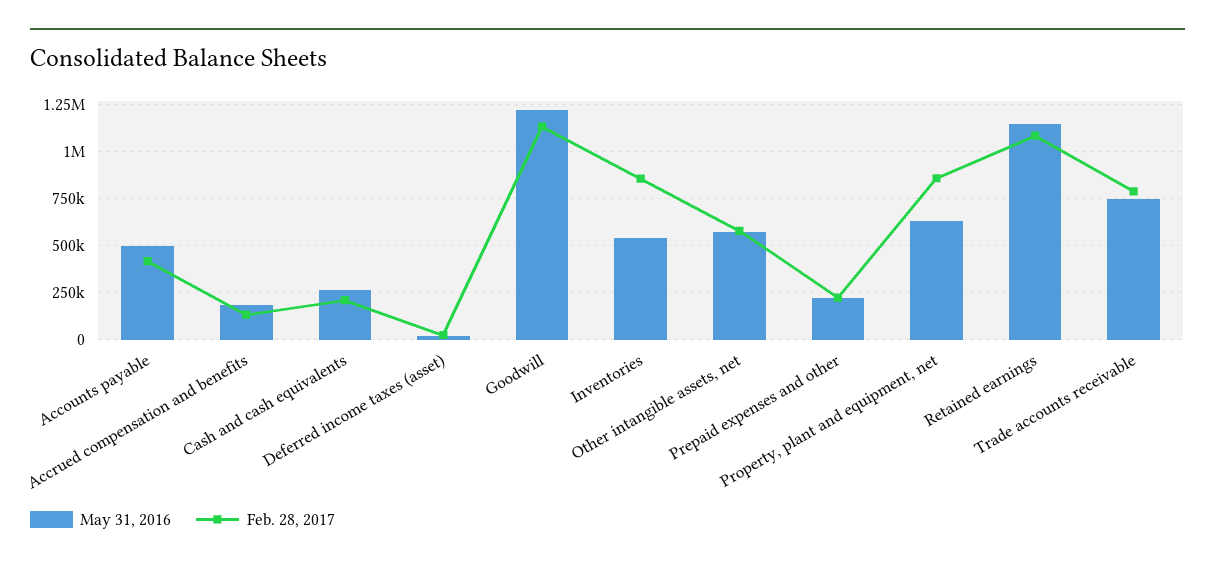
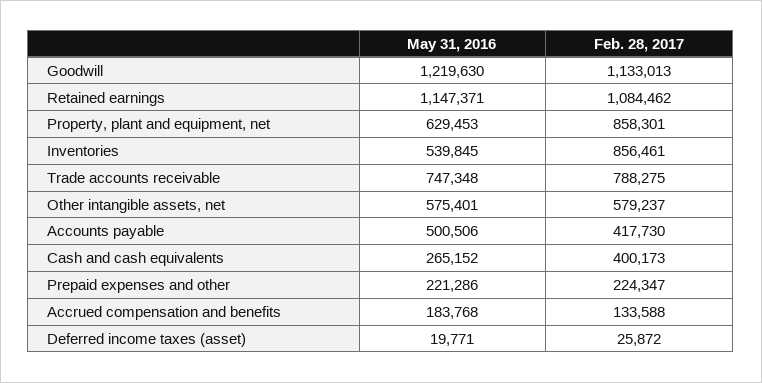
Feb. 28, 2017, Cash and cash equivalents: 200000 -> 400173

